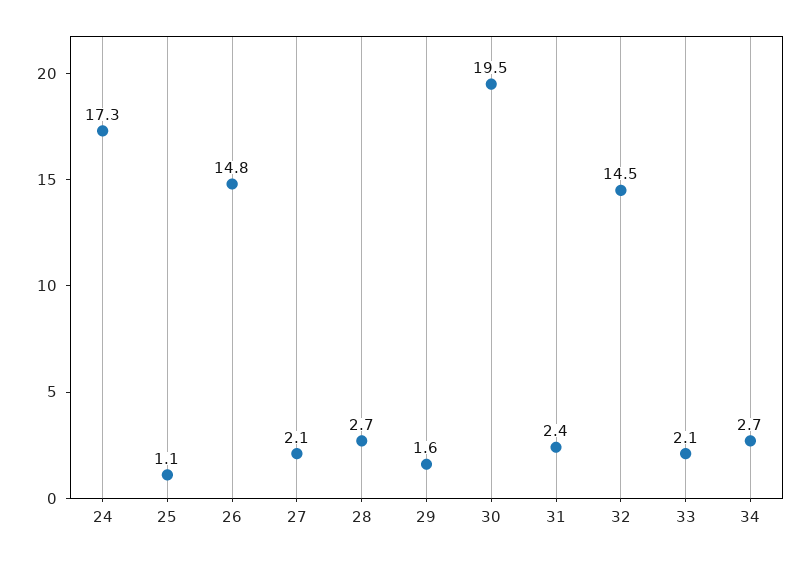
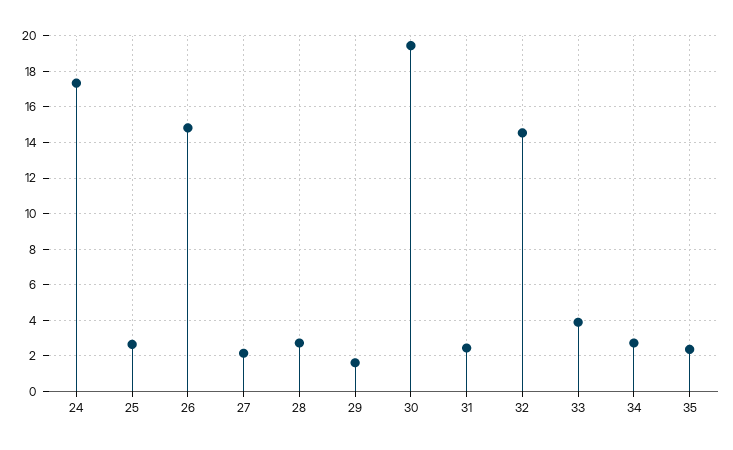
25: 1.1 -> 2.5
33: 2.1 -> 4
35: none -> 2.5

